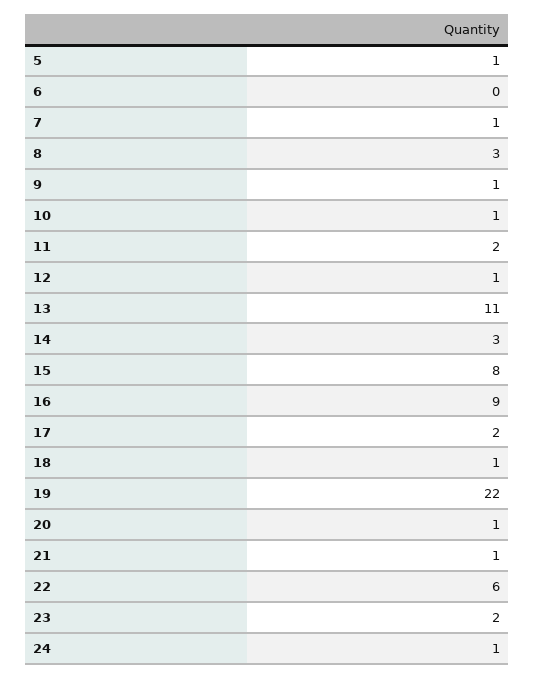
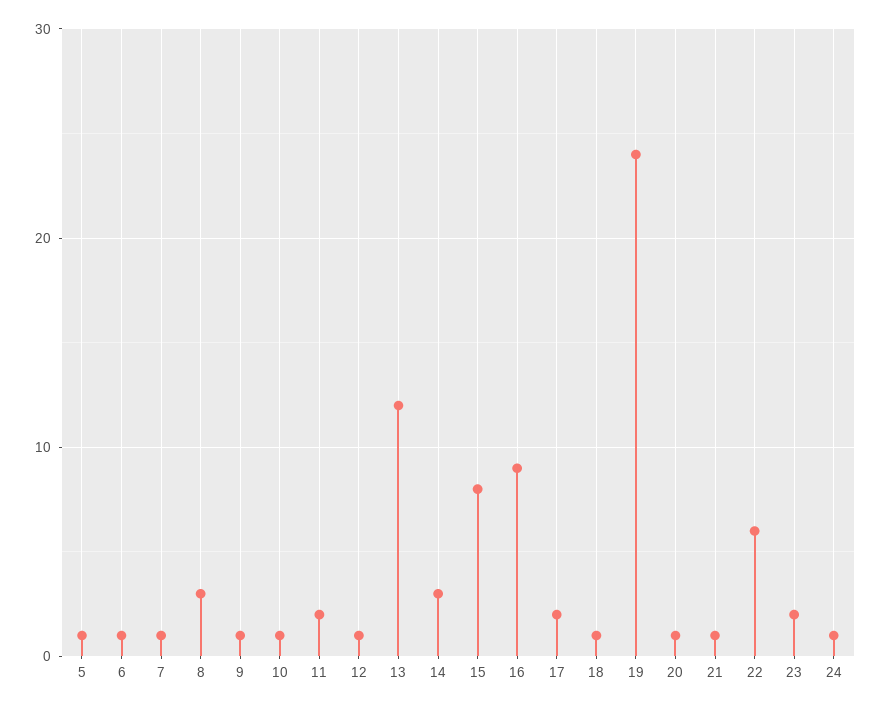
6: 0 -> 1
13: 11 -> 12
19: 22 -> 24

